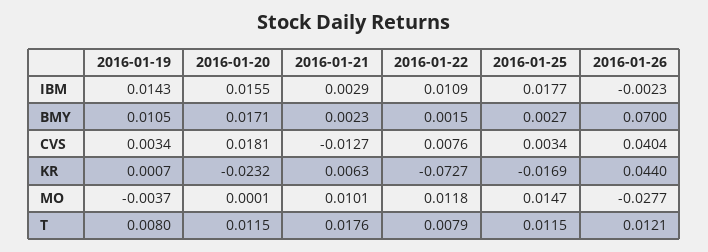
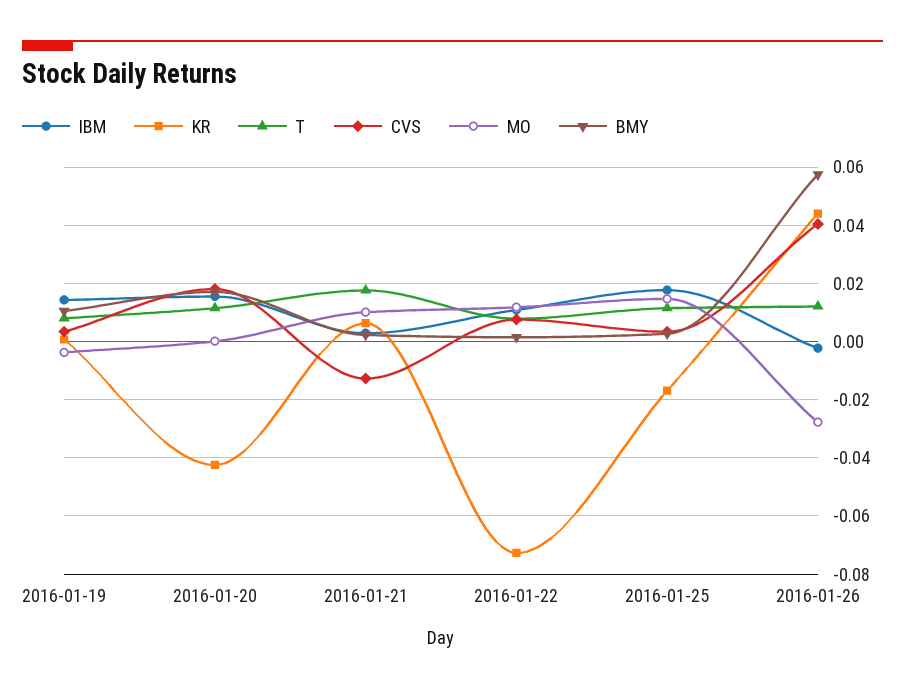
BMY, 2016-01-26: 0.07 -> 0.0575
KR, 2016-01-20: -0.0232 -> -0.0425

